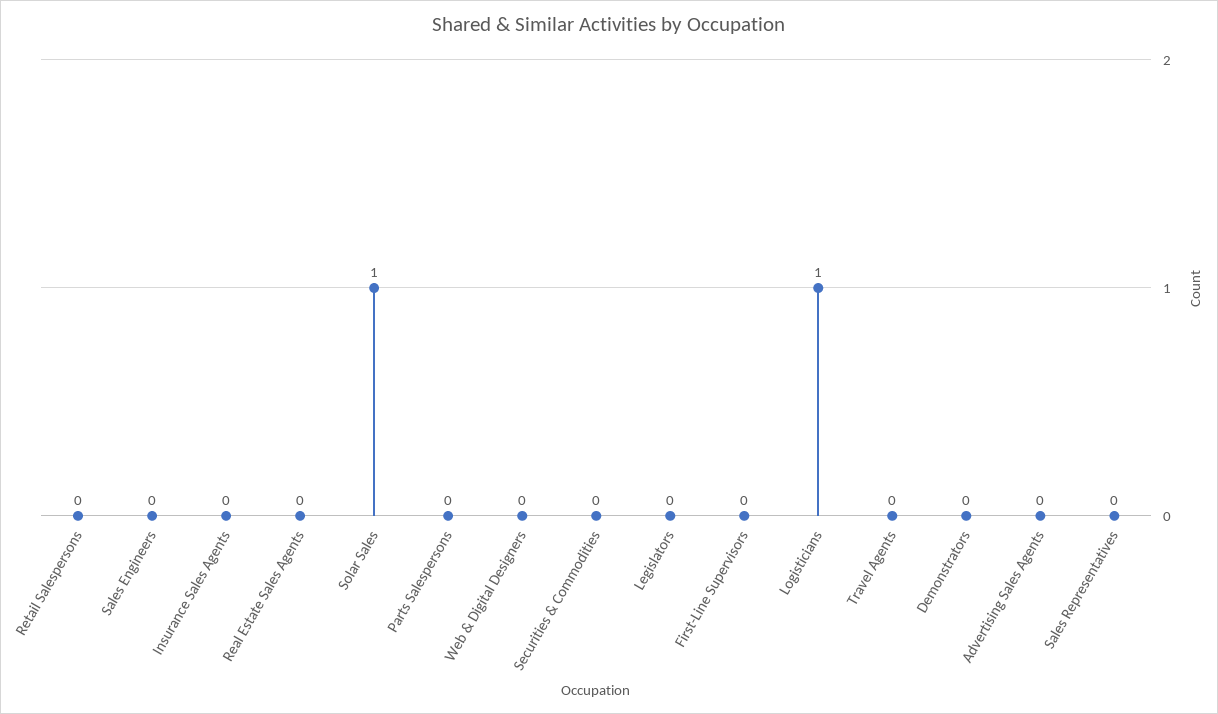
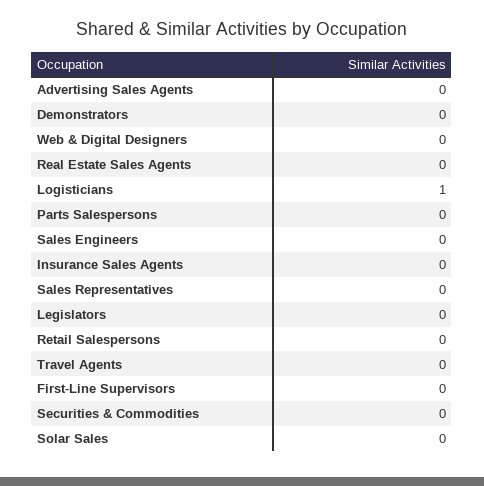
Solar Sales: 1 -> 0

